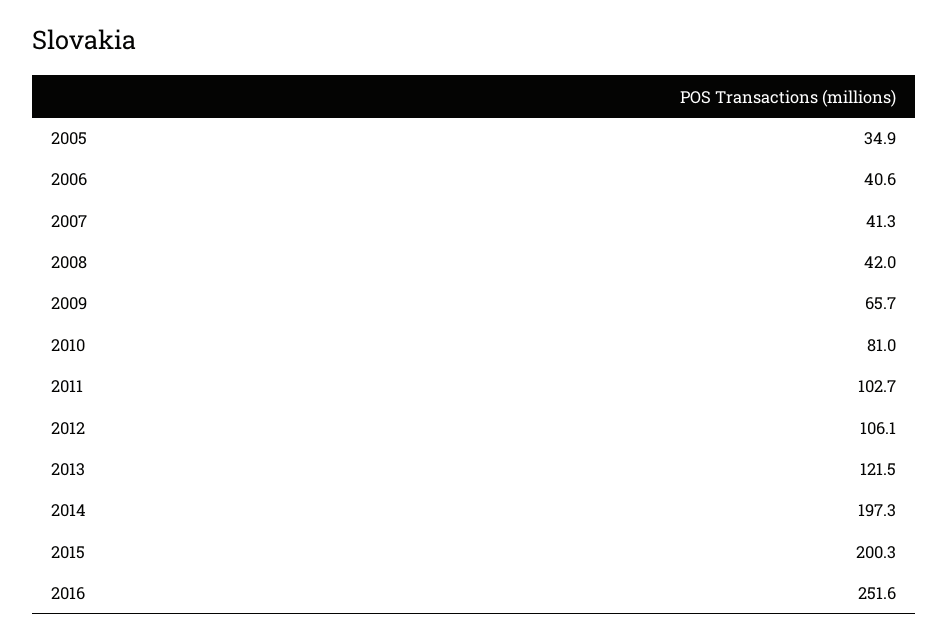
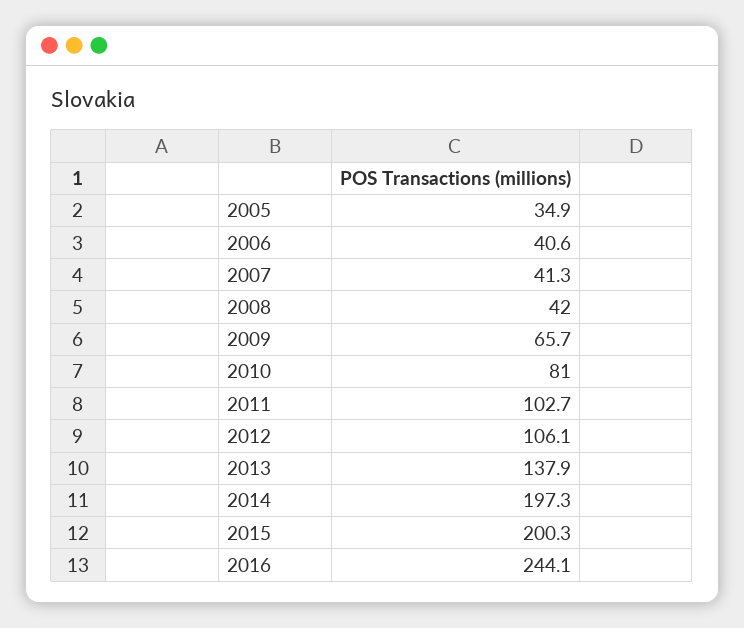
2013: 121.5 -> 137.9
2016: 251.6 -> 244.1

